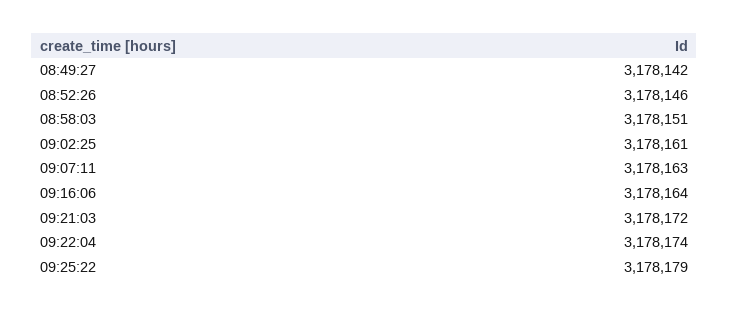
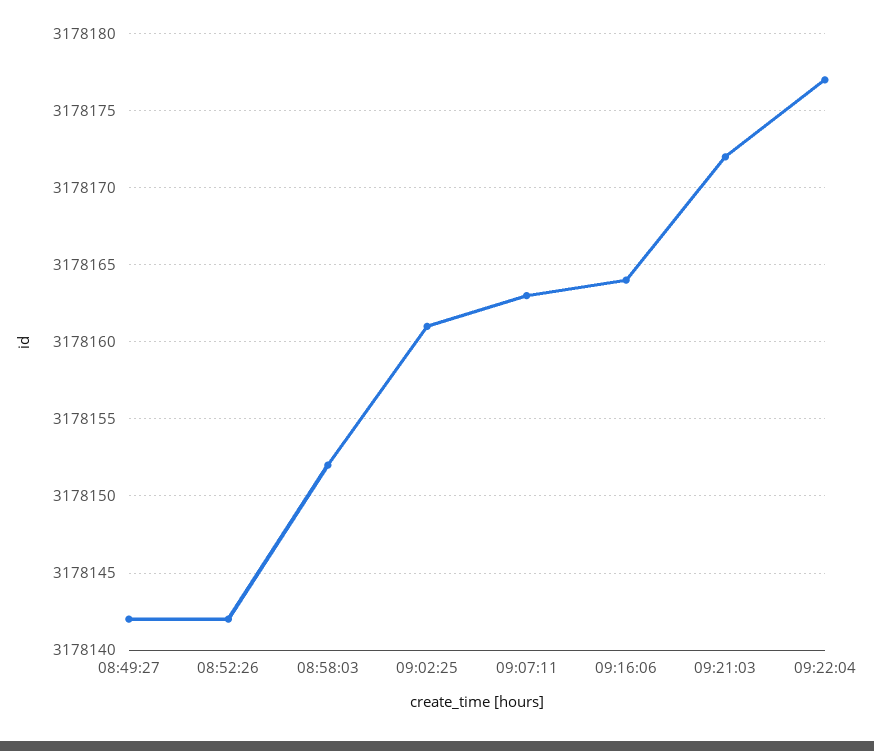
08:52:26: 3178146 -> 3178142
08:58:03: 3178151 -> 3178152
09:22:04: 3178174 -> 3178177
09:25:22: 3178179 -> none

